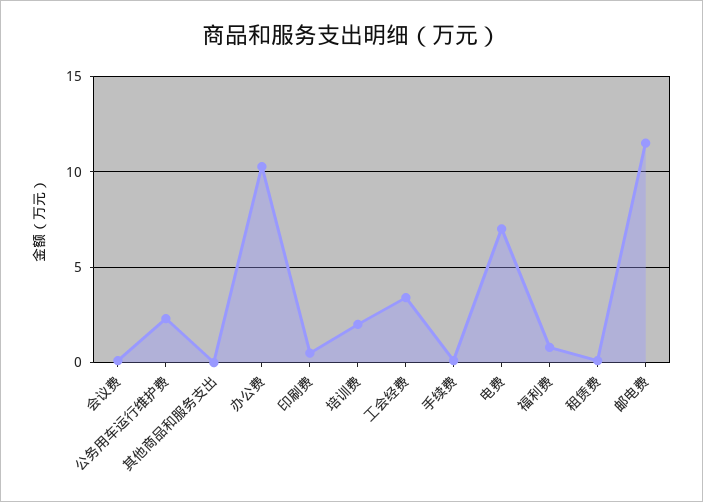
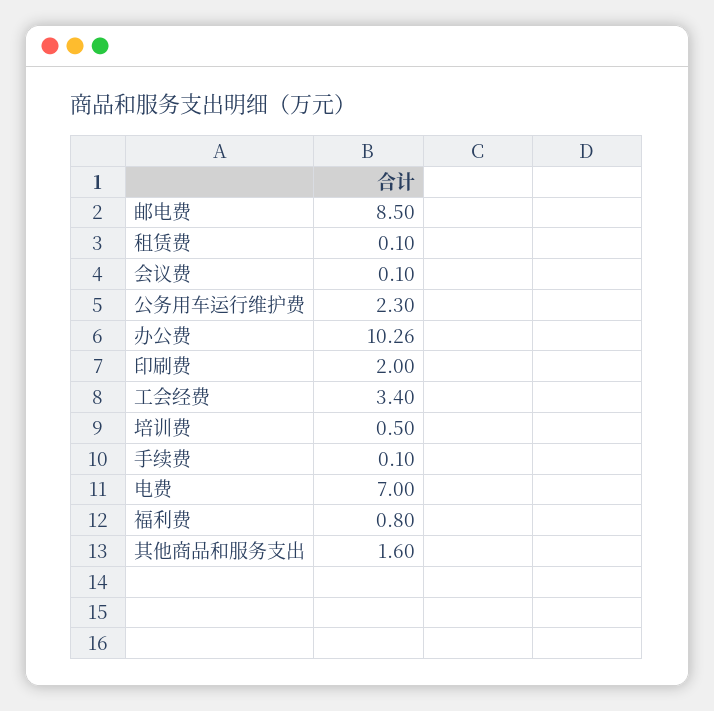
其他商品和服务支出: 0 -> 1.6
印刷费: 0.5 -> 2
培训费: 2 -> 0.5
邮电费: 11.5 -> 8.5

